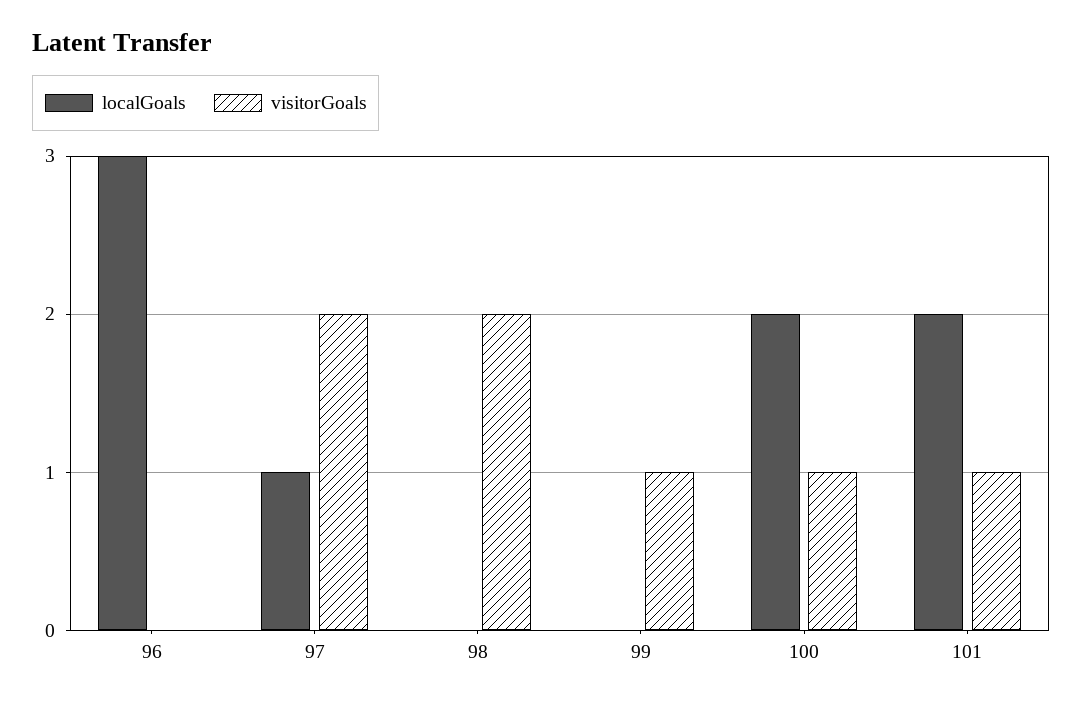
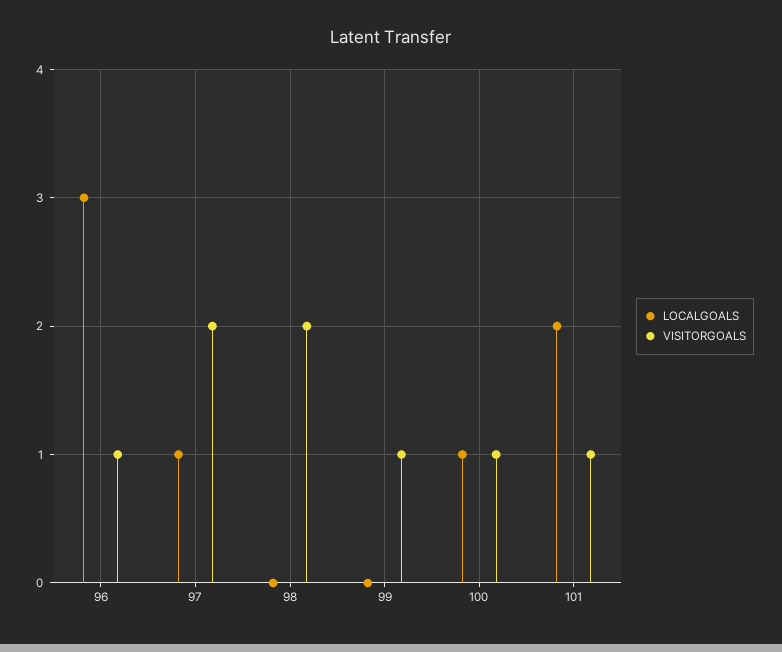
visitorGoals, 96: 0 -> 1
localGoals, 100: 2 -> 1

